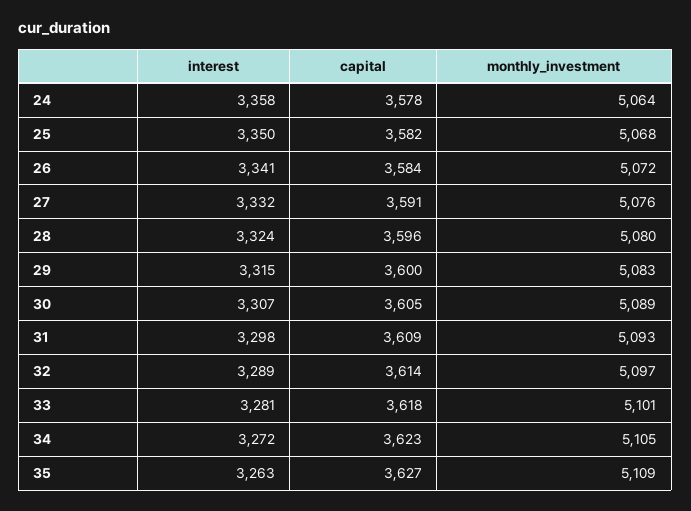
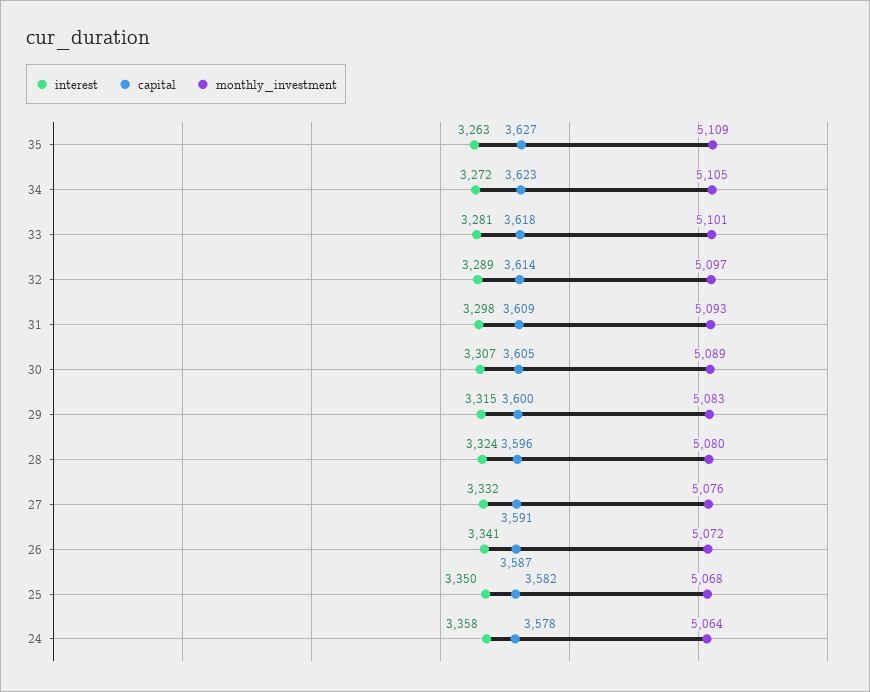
capital, 26: 3584 -> 3587

